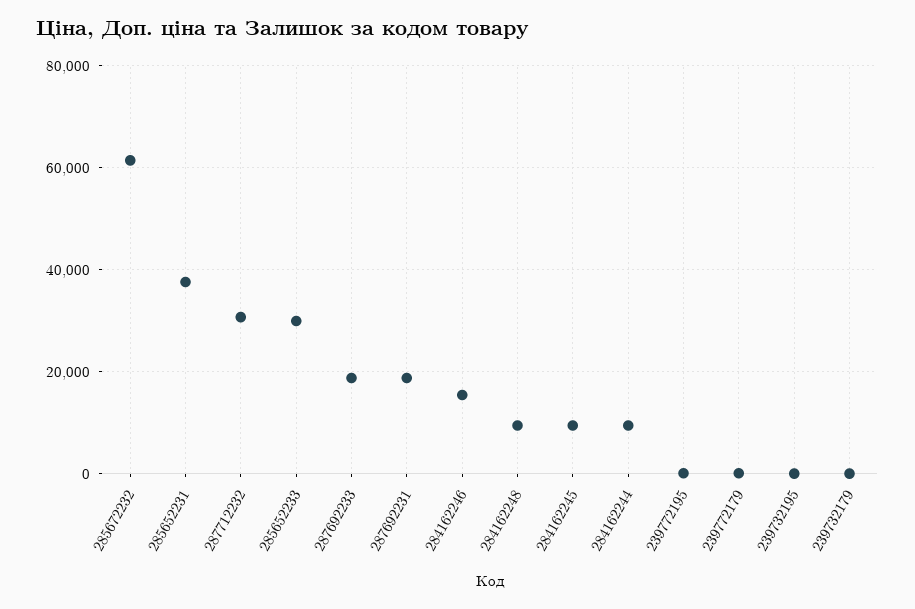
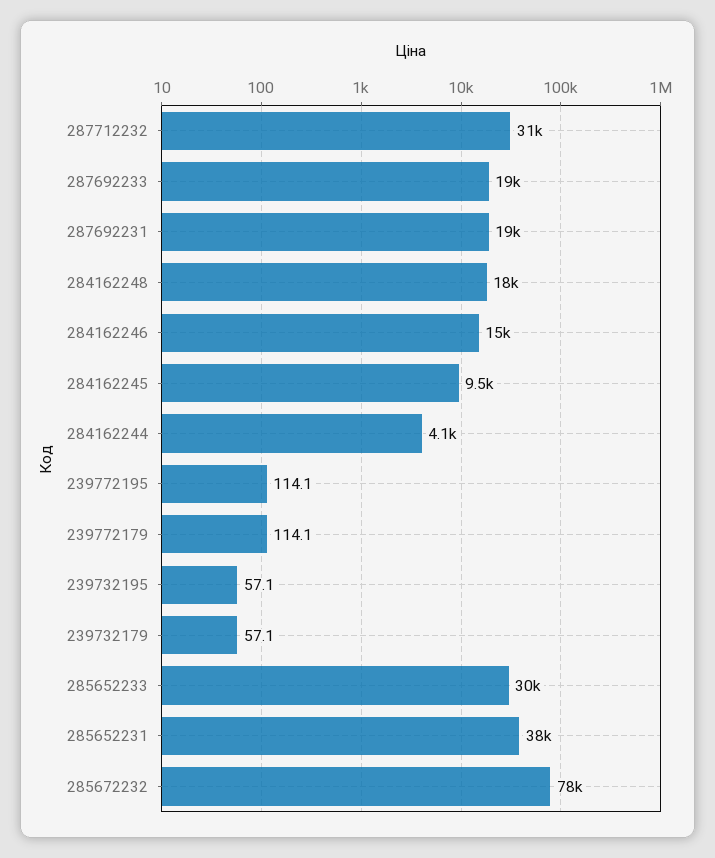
285672232: 62000 -> 78000
284162248: 10000 -> 18000
284162244: 10000 -> 4100

